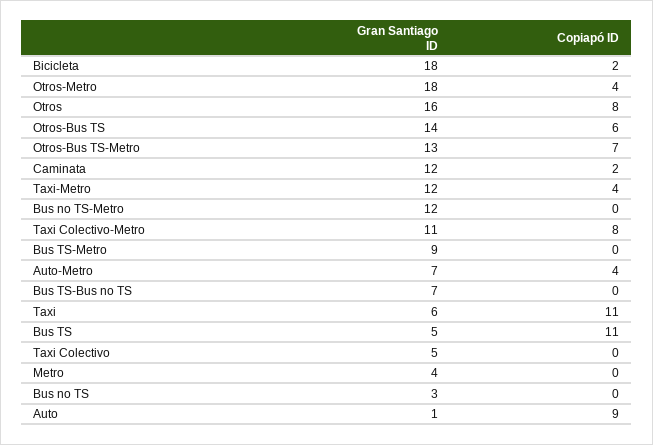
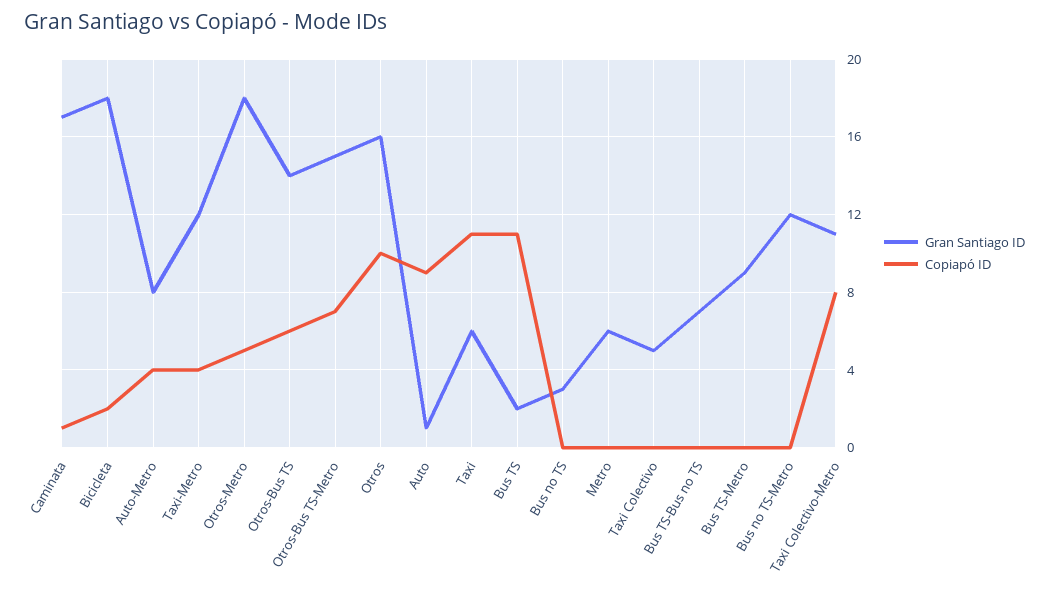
Copiapó ID, Otros-Metro: 4 -> 5
Copiapó ID, Otros: 8 -> 10
Gran Santiago ID, Otros-Bus TS-Metro: 13 -> 15
Gran Santiago ID, Caminata: 12 -> 17
Copiapó ID, Caminata: 2 -> 1
Gran Santiago ID, Auto-Metro: 7 -> 8
Gran Santiago ID, Bus TS: 5 -> 2
Gran Santiago ID, Metro: 4 -> 6

